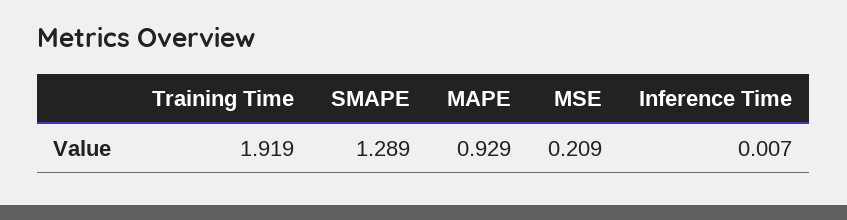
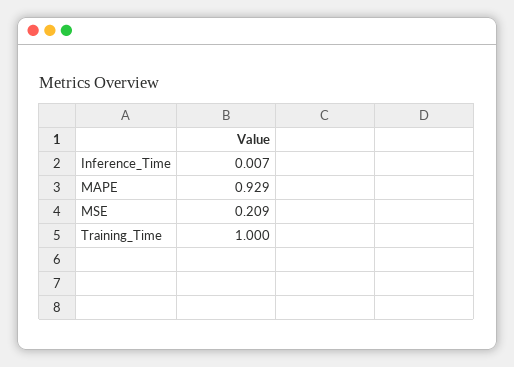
Training Time: 1.919 -> 1
SMAPE: 1.289 -> none

